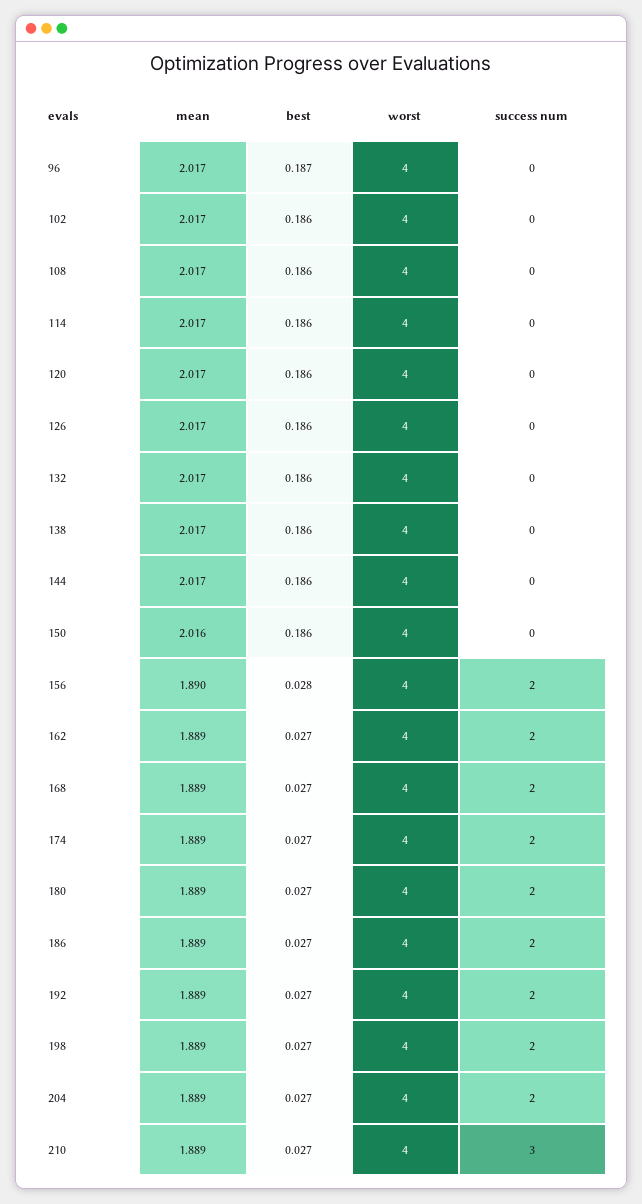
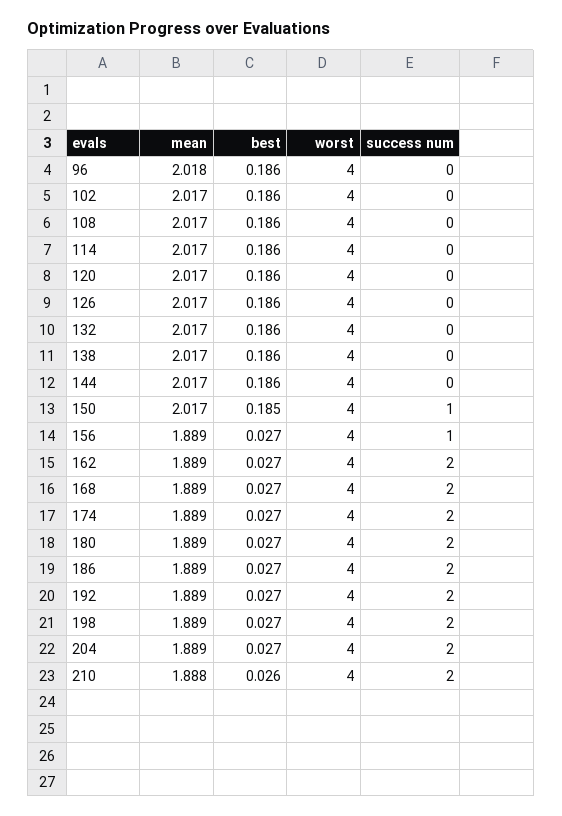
mean, 96: 2.017 -> 2.018
best, 96: 0.187 -> 0.186
mean, 150: 2.016 -> 2.017
best, 150: 0.186 -> 0.185
success num, 150: 0 -> 1
mean, 156: 1.89 -> 1.889
best, 156: 0.028 -> 0.027
success num, 156: 2 -> 1
mean, 210: 1.889 -> 1.888
best, 210: 0.027 -> 0.026
success num, 210: 3 -> 2

